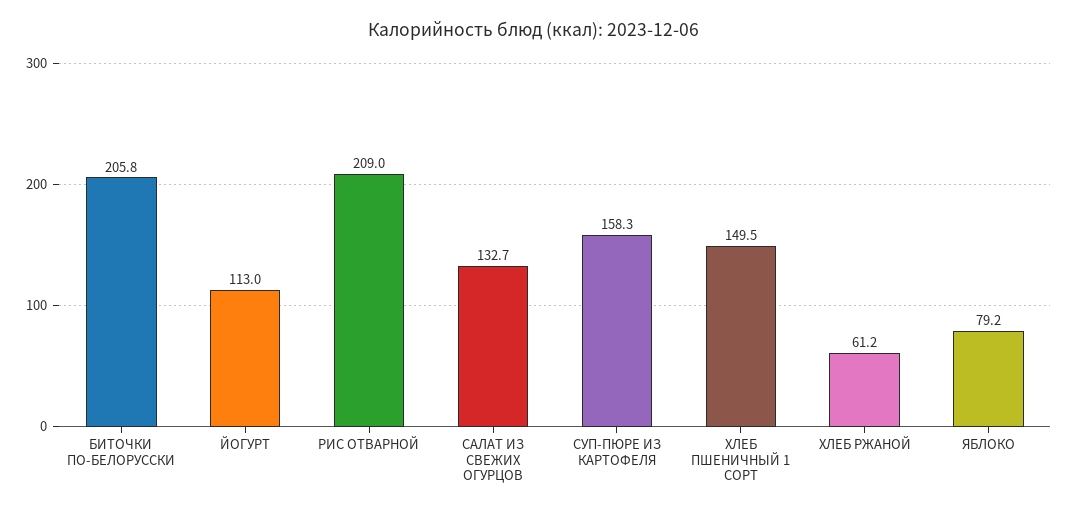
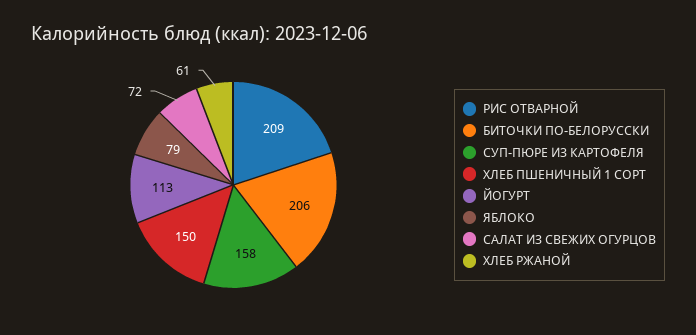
САЛАТ ИЗ СВЕЖИХ ОГУРЦОВ: 132.7 -> 72

